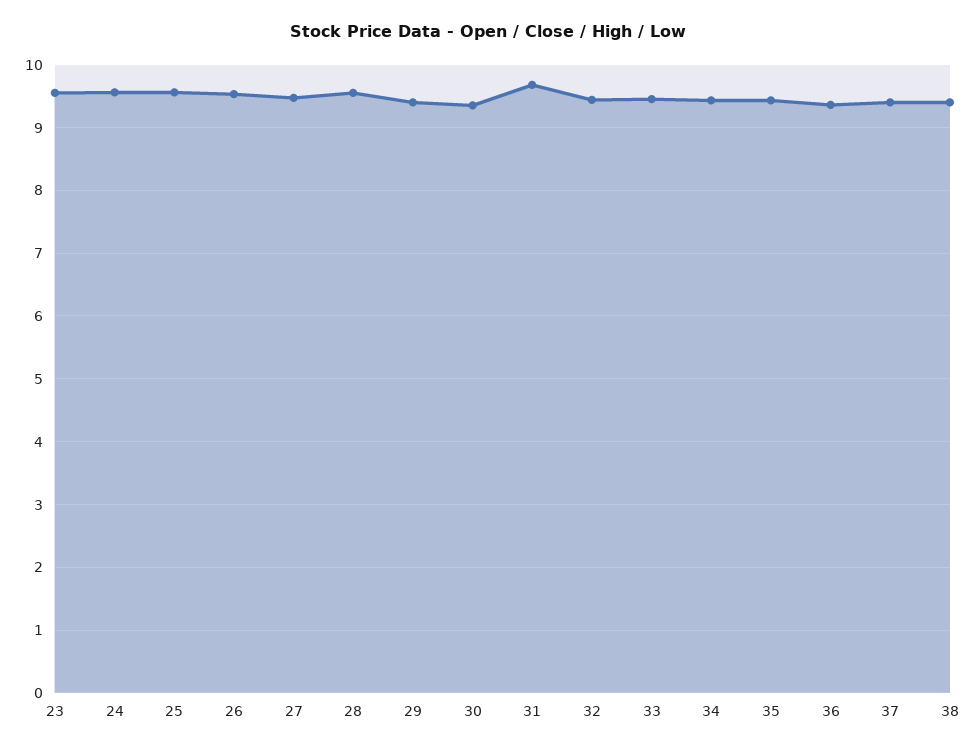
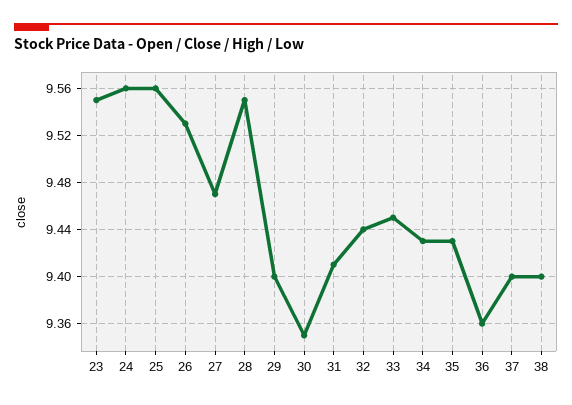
31: 9.7 -> 9.41

